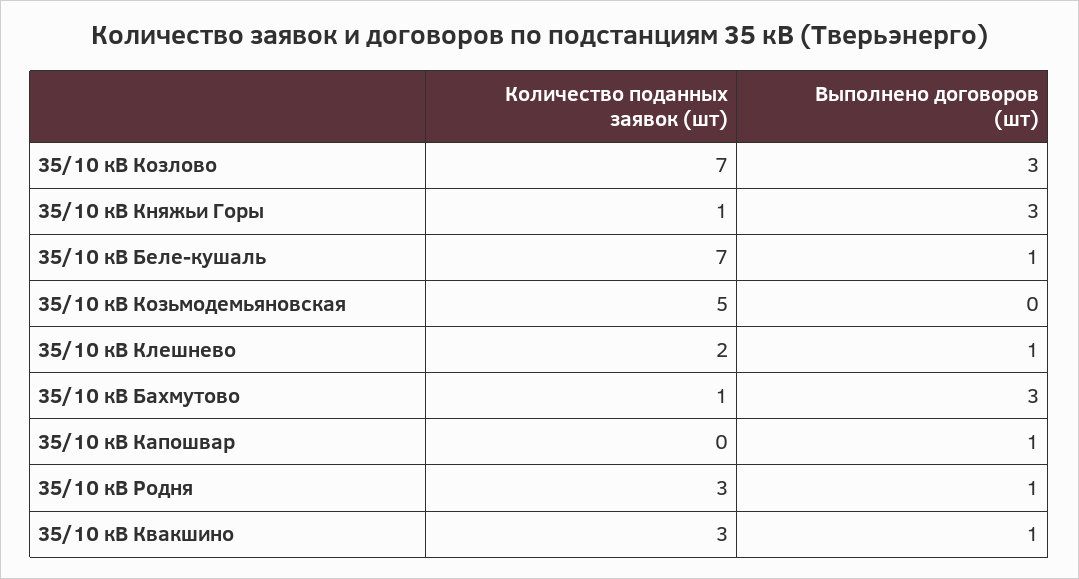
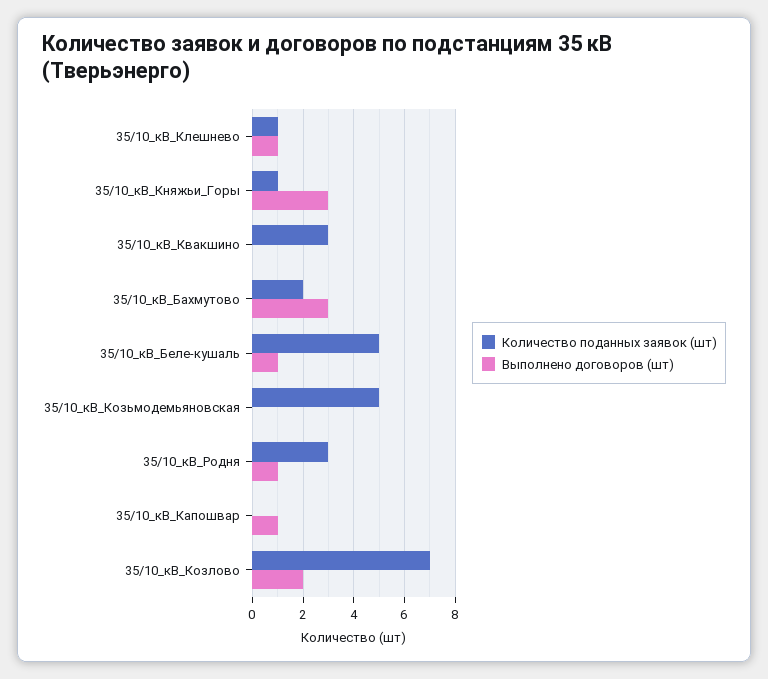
Выполнено договоров (шт), 35/10 кВ Козлово: 3 -> 2
Количество поданных заявок (шт), 35/10 кВ Беле-кушаль: 7 -> 5
Количество поданных заявок (шт), 35/10 кВ Клешнево: 2 -> 1
Количество поданных заявок (шт), 35/10 кВ Бахмутово: 1 -> 2
Выполнено договоров (шт), 35/10 кВ Квакшино: 1 -> 0

